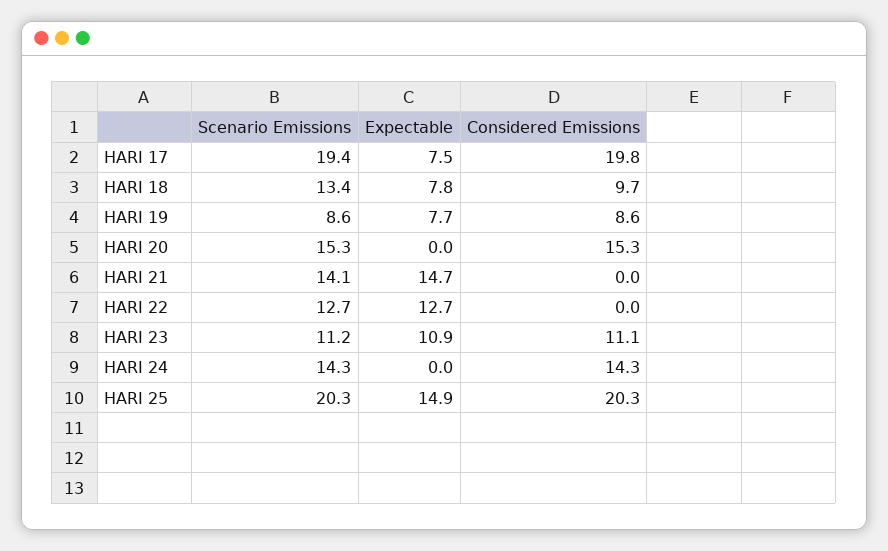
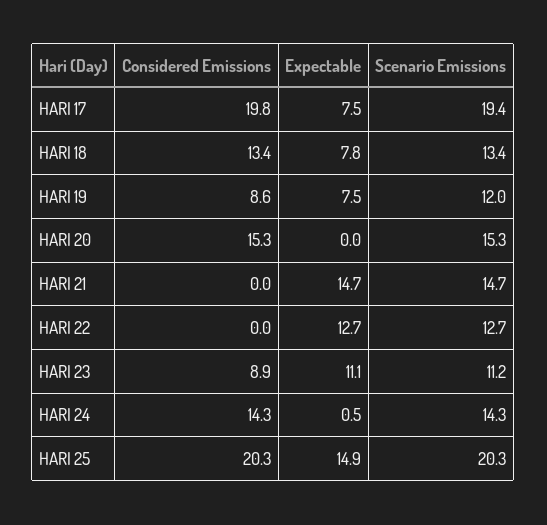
Considered Emissions, HARI 18: 9.7 -> 13.4
Scenario Emissions, HARI 19: 8.6 -> 12
Expectable, HARI 19: 7.7 -> 7.5
Scenario Emissions, HARI 21: 14.1 -> 14.7
Expectable, HARI 23: 10.9 -> 11.1
Considered Emissions, HARI 23: 11.1 -> 8.9
Expectable, HARI 24: 0 -> 0.5

